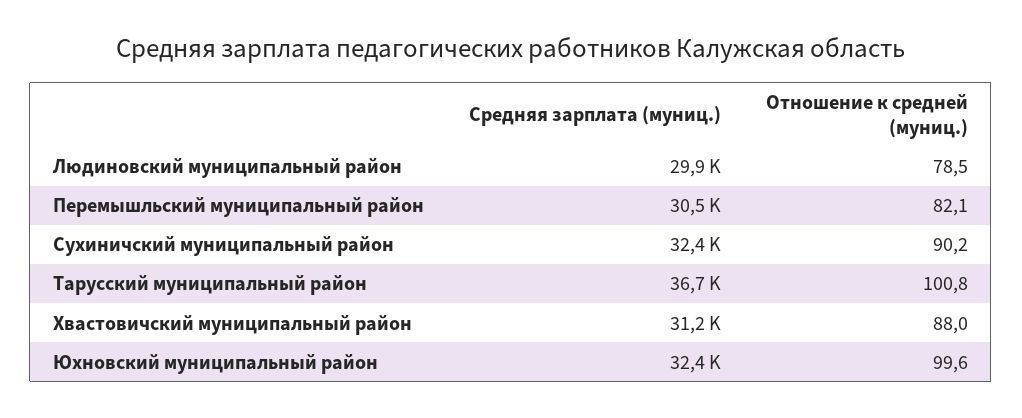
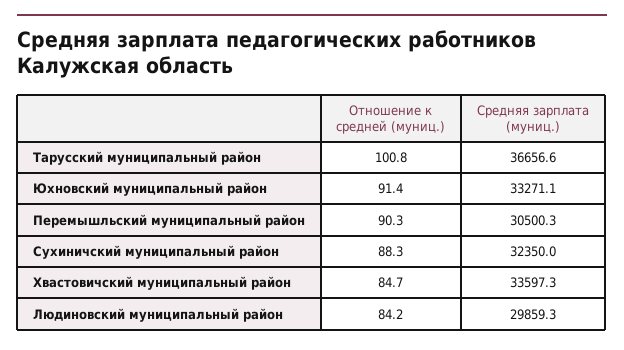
Отношение к средней (муниц.), Людиновский муниципальный район: 78.5 -> 84.2
Отношение к средней (муниц.), Перемышльский муниципальный район: 82.1 -> 90.3
Отношение к средней (муниц.), Сухиничский муниципальный район: 90.2 -> 88.3
Средняя зарплата (муниц.), Хвастовичский муниципальный район: 31200 -> 33597.3
Отношение к средней (муниц.), Хвастовичский муниципальный район: 88 -> 84.7
Средняя зарплата (муниц.), Юхновский муниципальный район: 32400 -> 33271.1
Отношение к средней (муниц.), Юхновский муниципальный район: 99.6 -> 91.4

